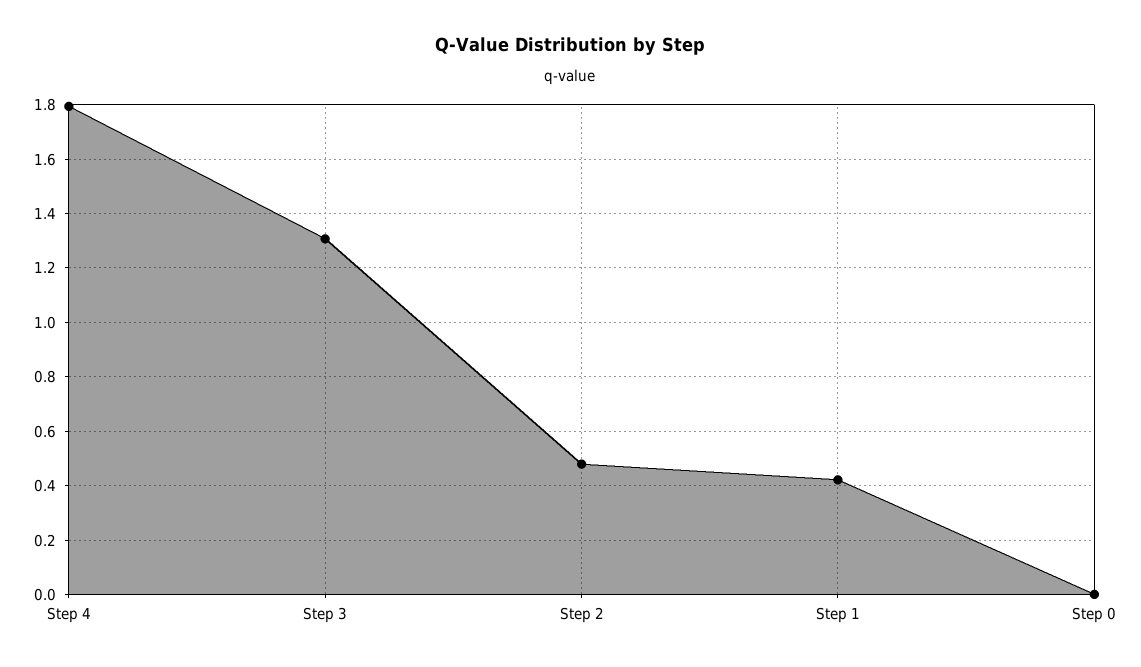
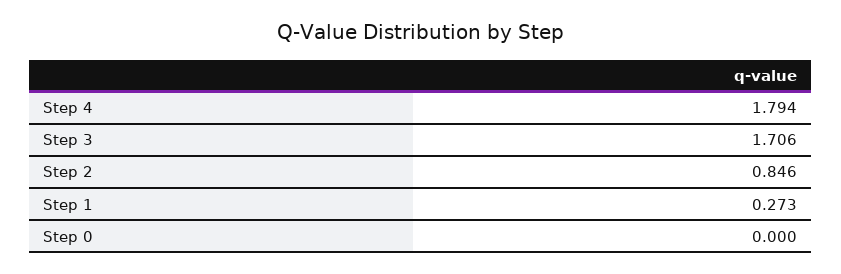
Step 3: 1.3 -> 1.706
Step 2: 0.475 -> 0.846
Step 1: 0.425 -> 0.273

